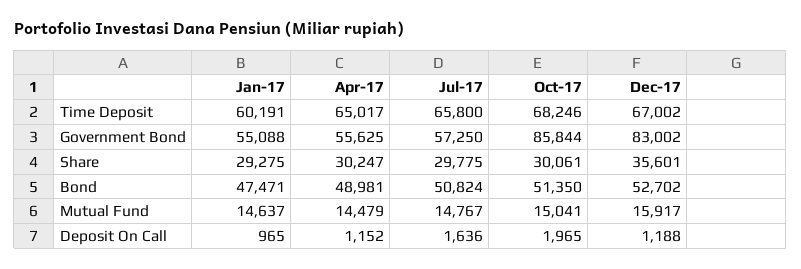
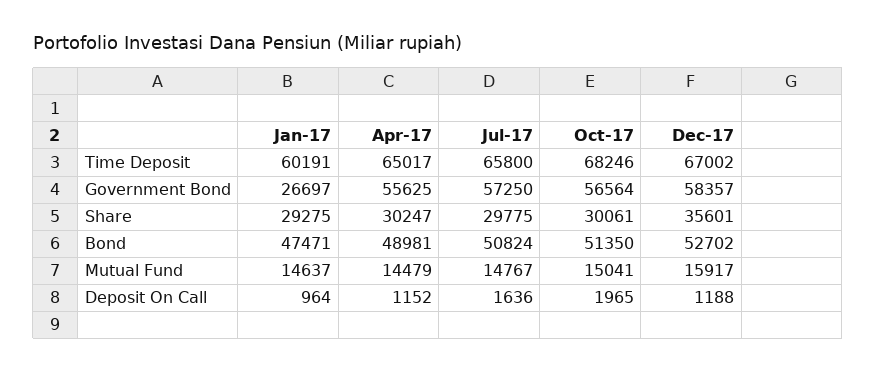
Jan-17, Government Bond: 55088 -> 26697
Oct-17, Government Bond: 85844 -> 56564
Dec-17, Government Bond: 83002 -> 58357
Jan-17, Deposit On Call: 965 -> 964

